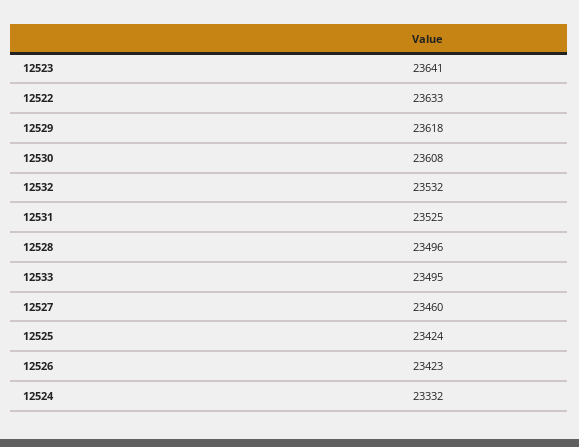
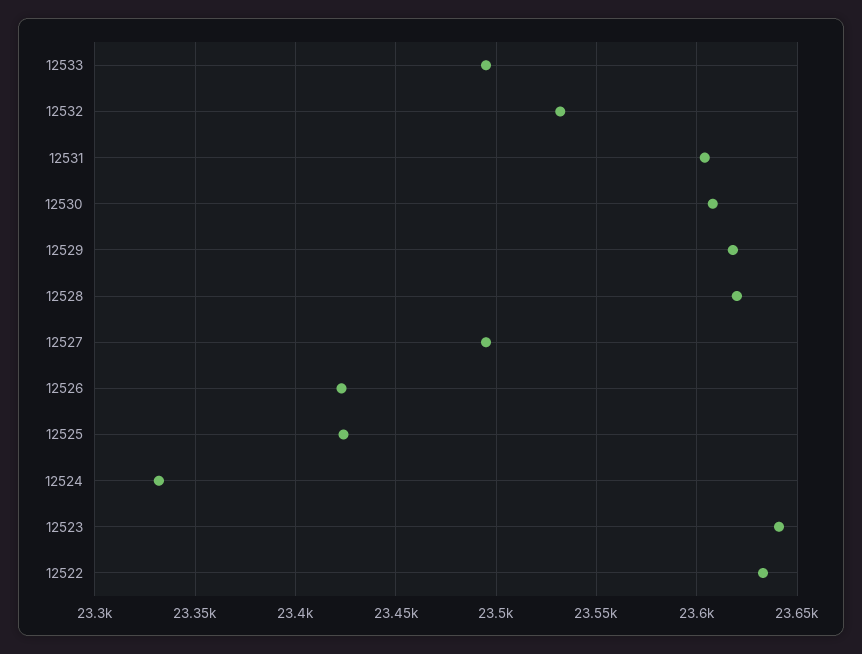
12531: 23525 -> 23605
12528: 23496 -> 23620
12527: 23460 -> 23495

